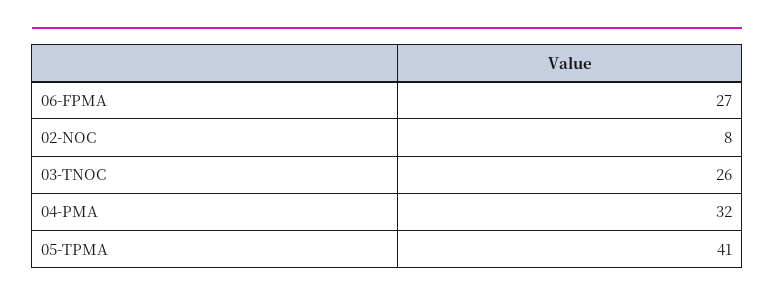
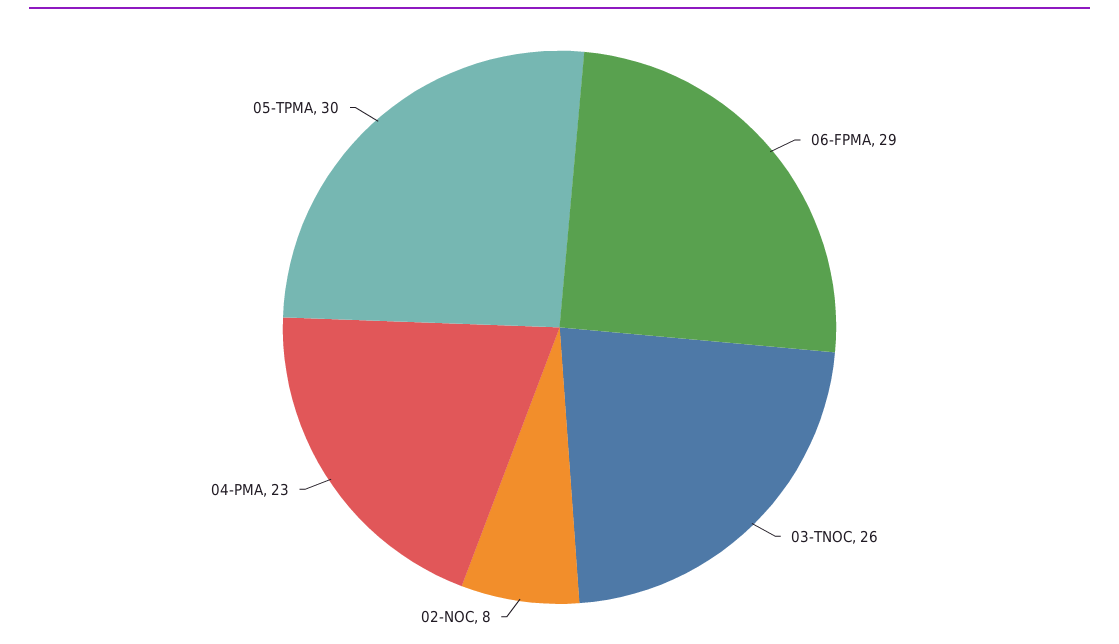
06-FPMA: 27 -> 29
04-PMA: 32 -> 23
05-TPMA: 41 -> 30

